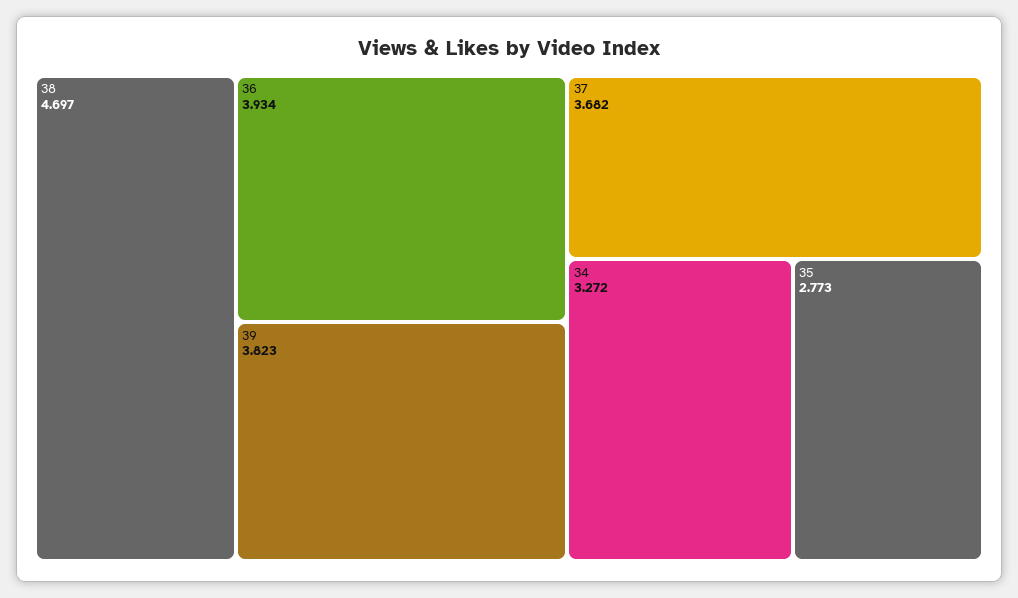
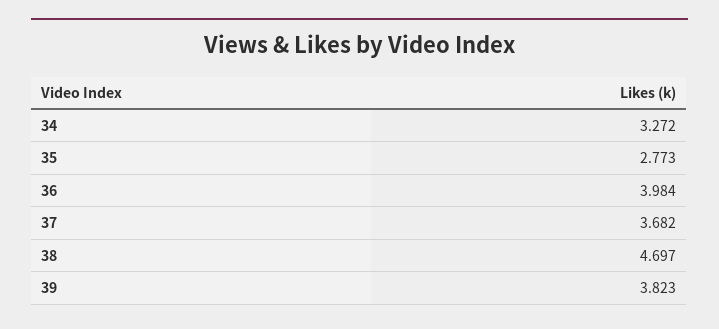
36: 3.934 -> 3.984

